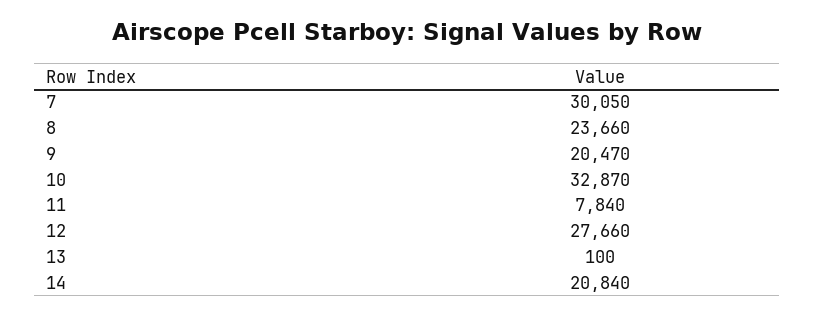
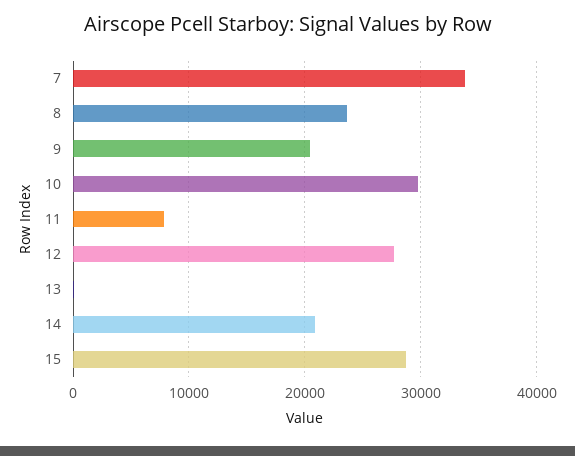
7: 30050 -> 34000
10: 32870 -> 30000
15: none -> 29000

